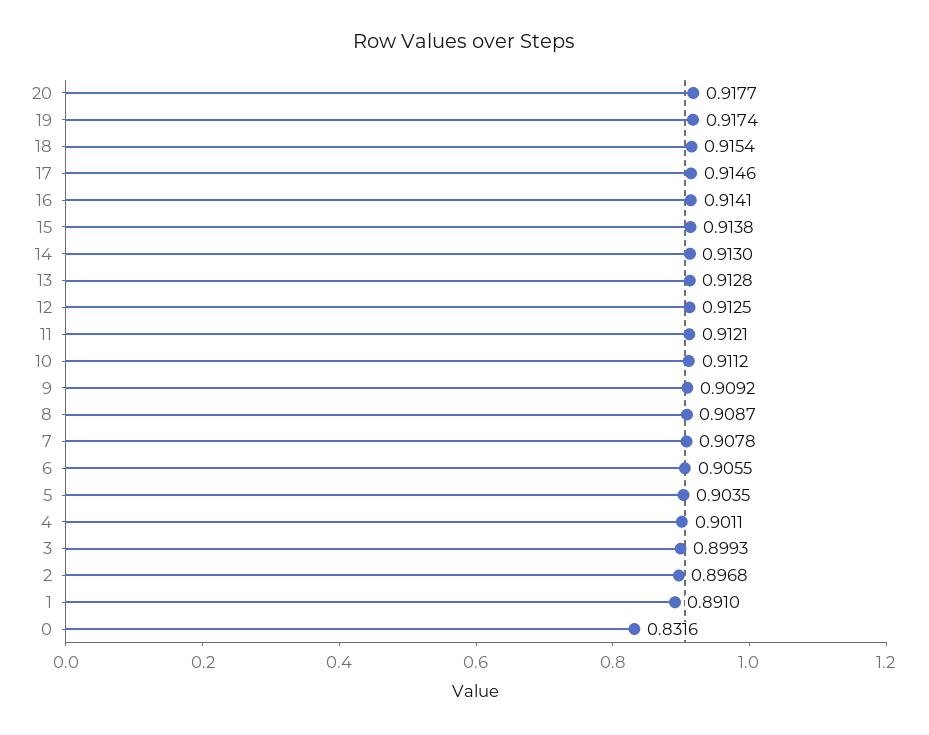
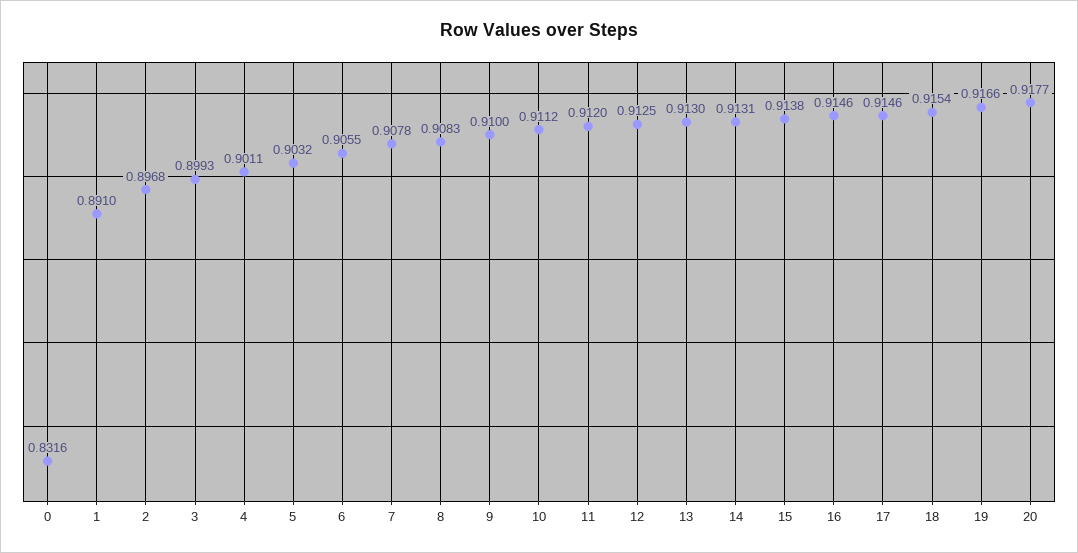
19: 0.9174 -> 0.9166
16: 0.9141 -> 0.9146
14: 0.913 -> 0.9131
13: 0.9128 -> 0.913
11: 0.9121 -> 0.912
9: 0.9092 -> 0.91
8: 0.9087 -> 0.9083
5: 0.9035 -> 0.9032

